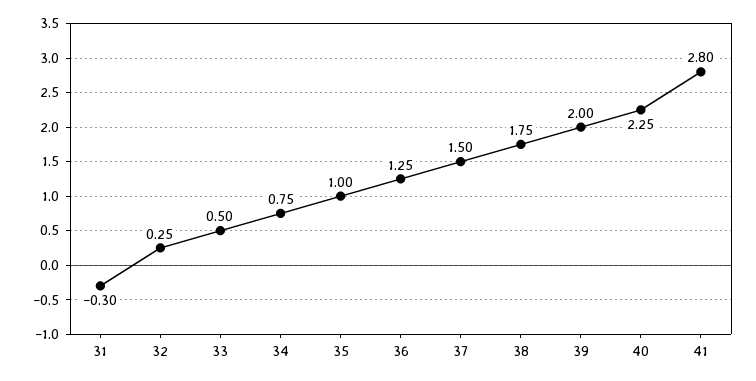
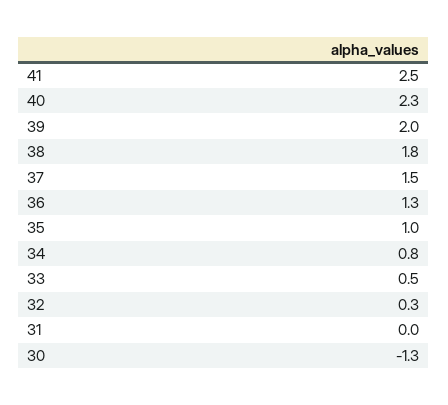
31: -0.3 -> 0
41: 2.8 -> 2.5
30: none -> -1.3

